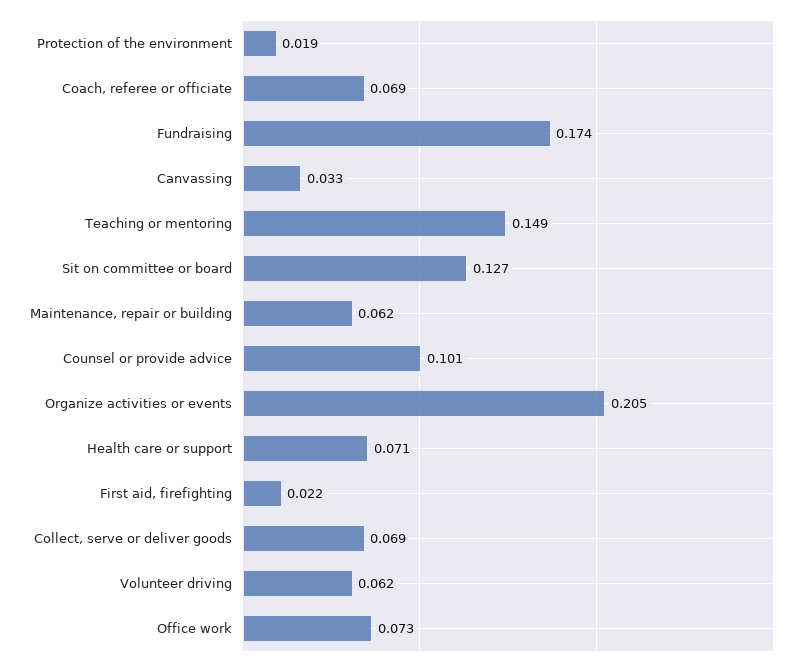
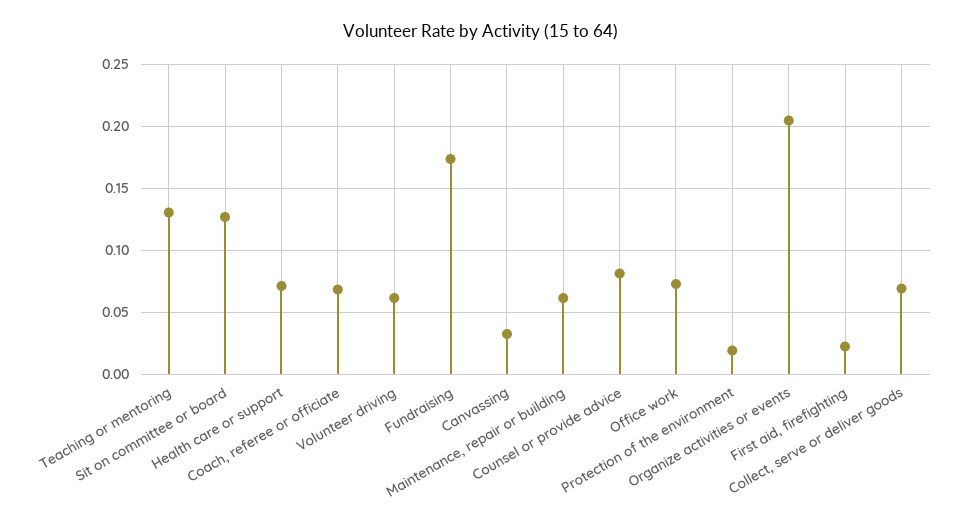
Teaching or mentoring: 0.149 -> 0.13
Counsel or provide advice: 0.101 -> 0.08

